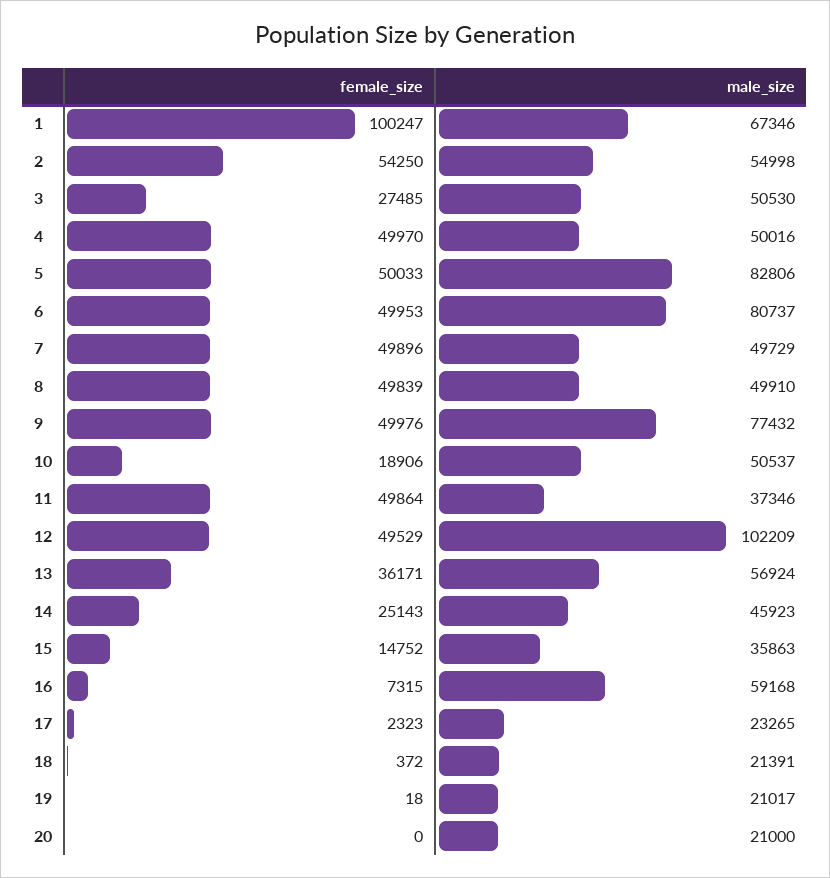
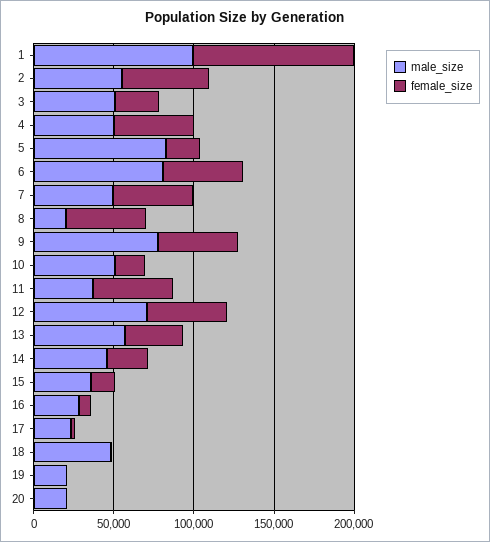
male_size, 1: 67346 -> 100000
female_size, 5: 50033 -> 20000
male_size, 8: 49910 -> 20000
male_size, 12: 102209 -> 70000
male_size, 16: 59168 -> 30000
male_size, 18: 21391 -> 50000

